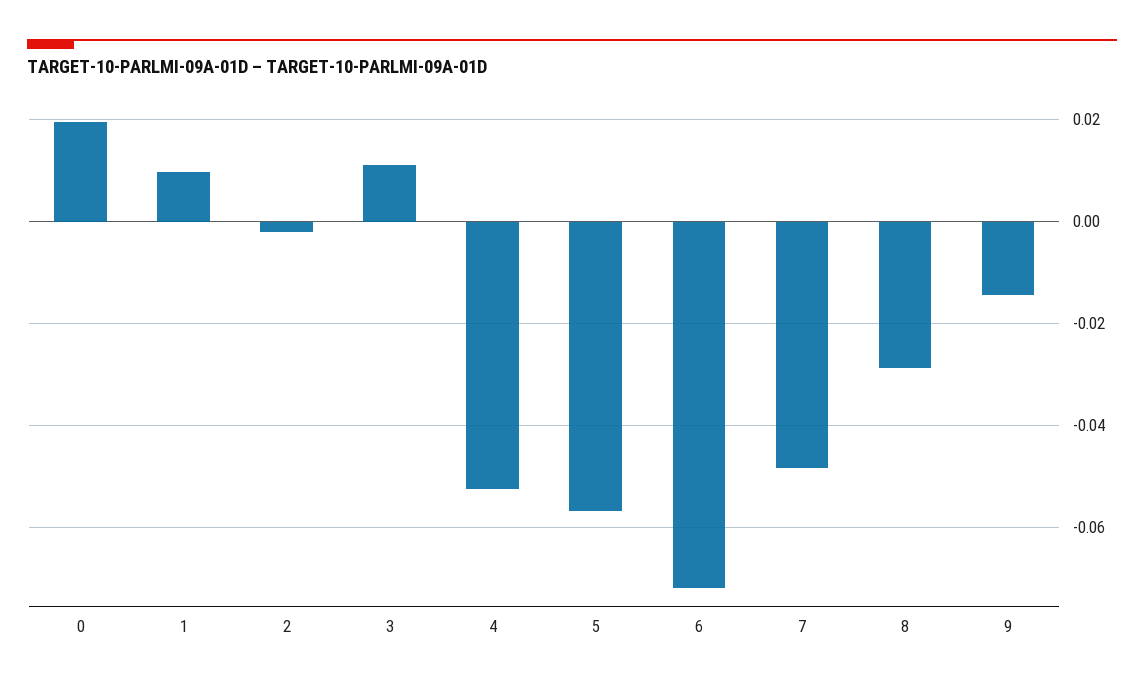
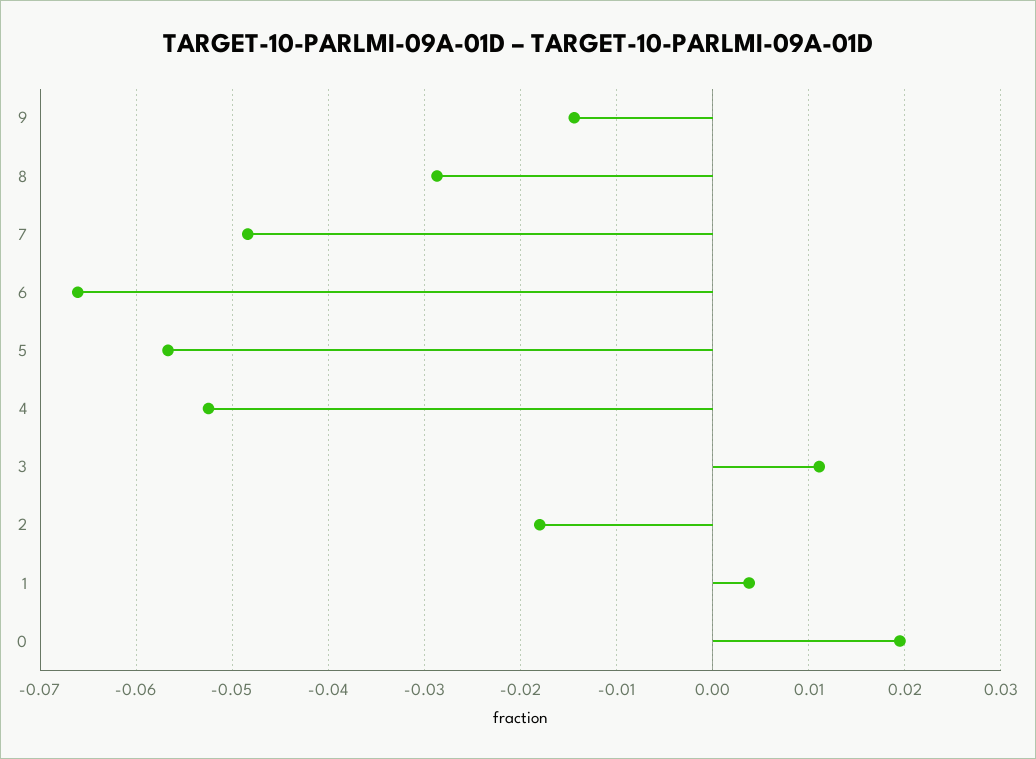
1: 0.01 -> 0.004
2: -0.002 -> -0.018
6: -0.072 -> -0.066

